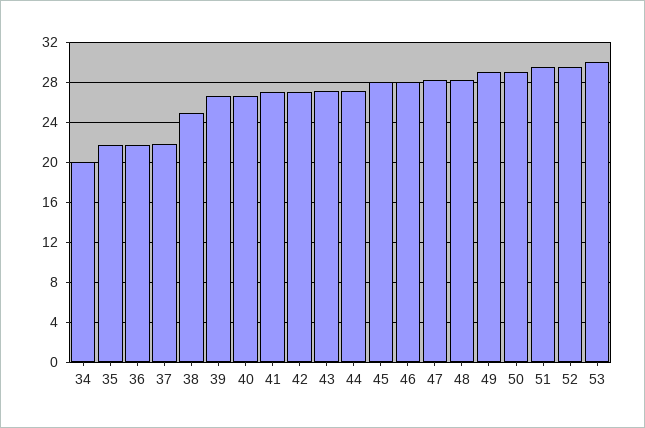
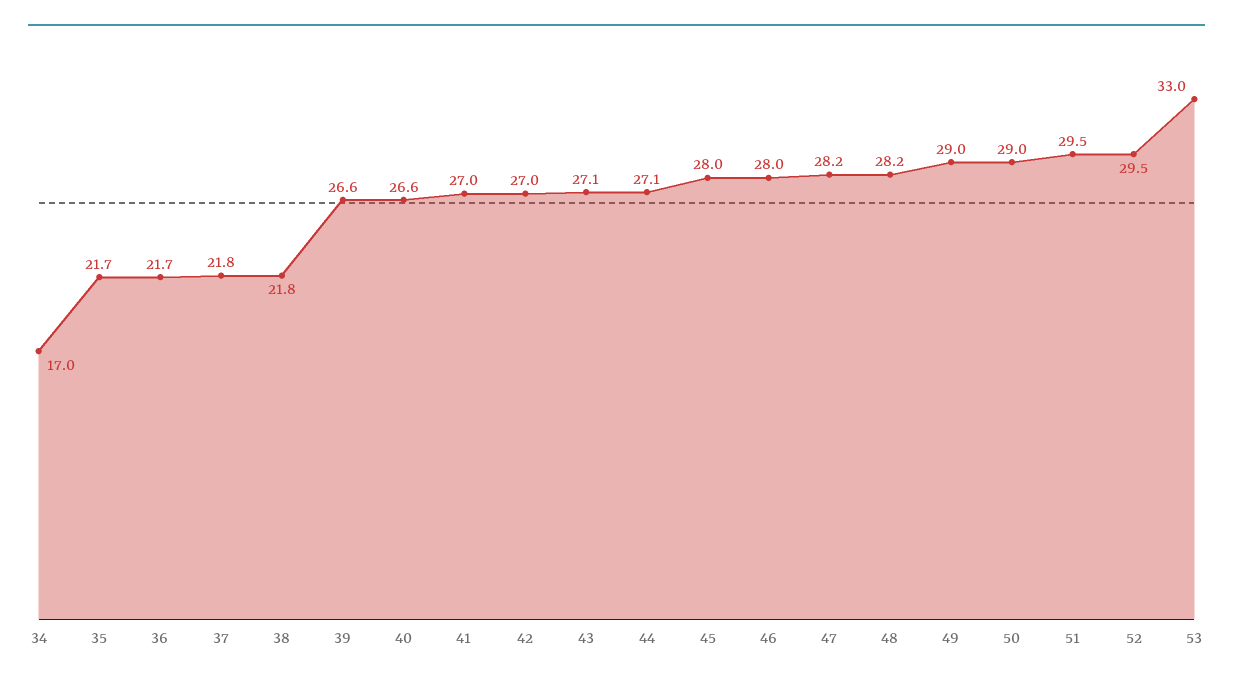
34: 20 -> 17
38: 25 -> 21.8
53: 30 -> 33

